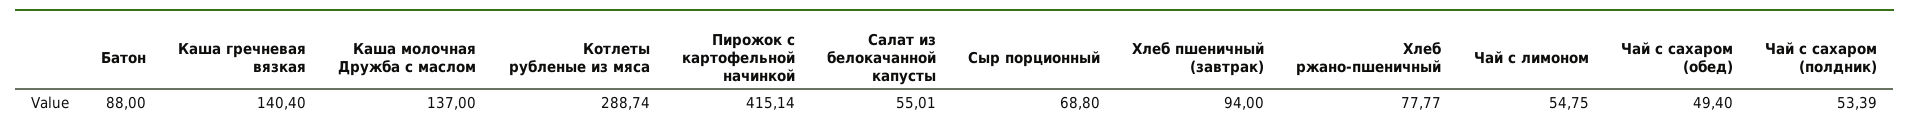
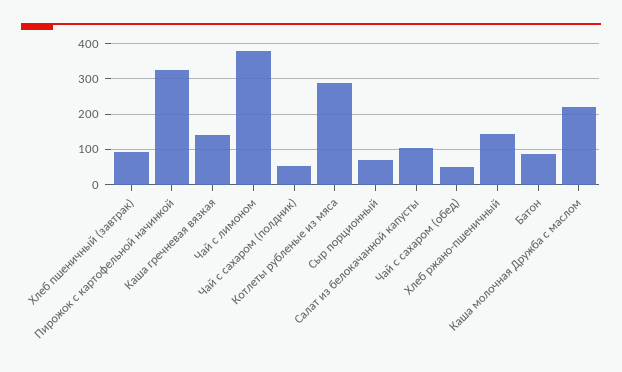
Каша молочная Дружба с маслом: 137 -> 220
Пирожок с картофельной начинкой: 415.14 -> 320
Салат из белокачанной капусты: 55.01 -> 100
Хлеб ржано-пшеничный: 77.77 -> 140
Чай с лимоном: 54.75 -> 380

